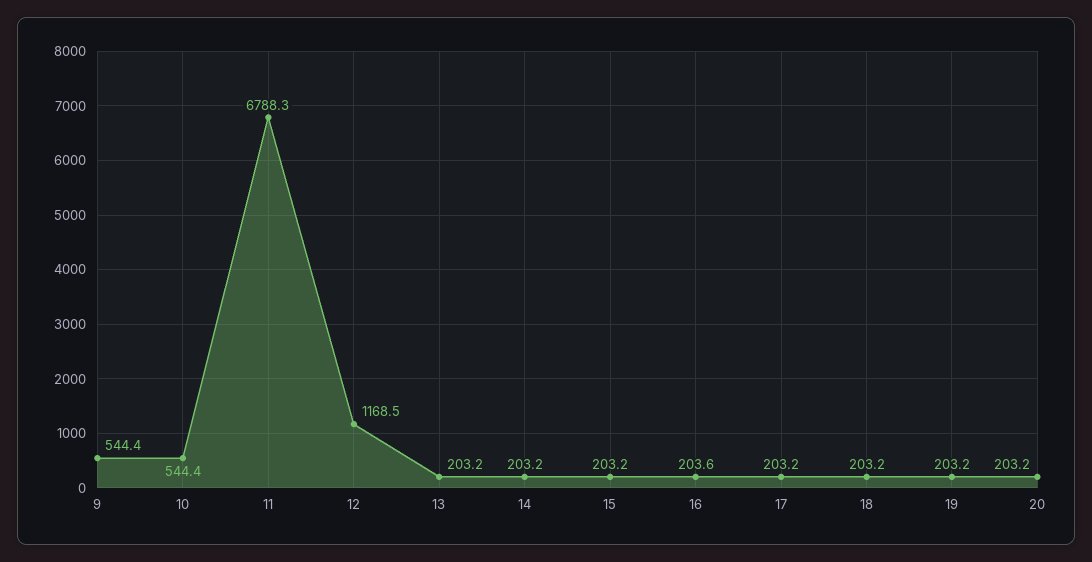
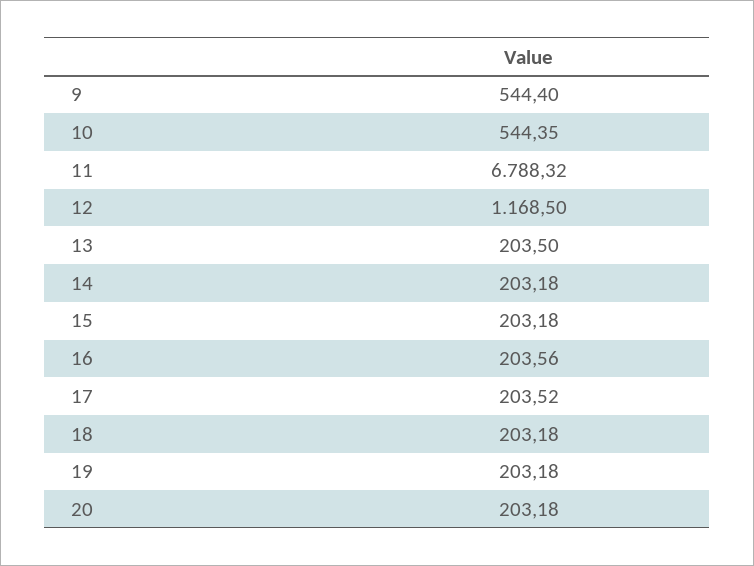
13: 203.2 -> 203.5
17: 203.2 -> 203.52

